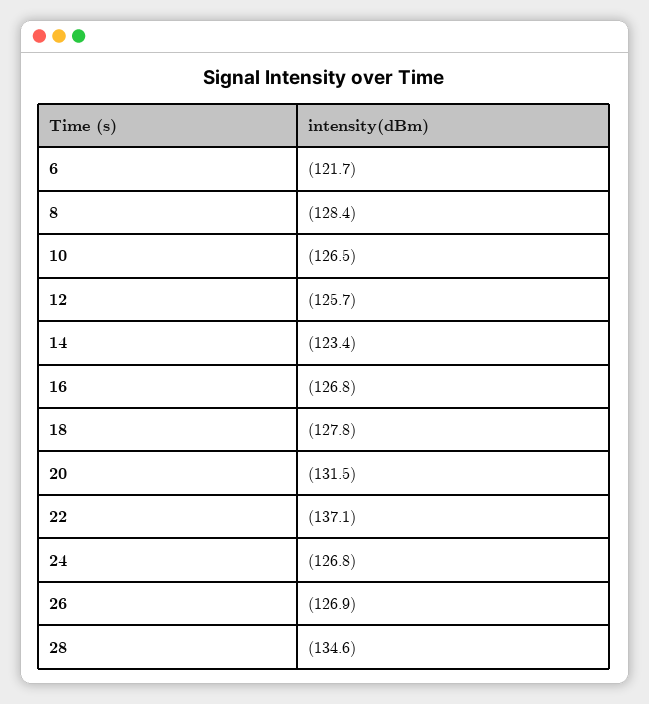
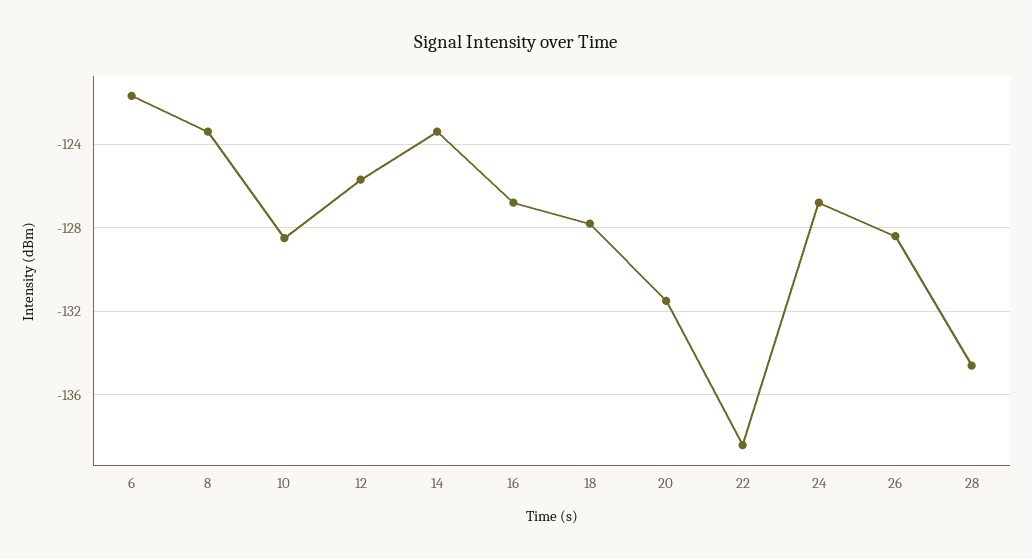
8: -128.4 -> -123.5
10: -126.5 -> -128.5
22: -137.1 -> -138.5
26: -126.9 -> -128.5

